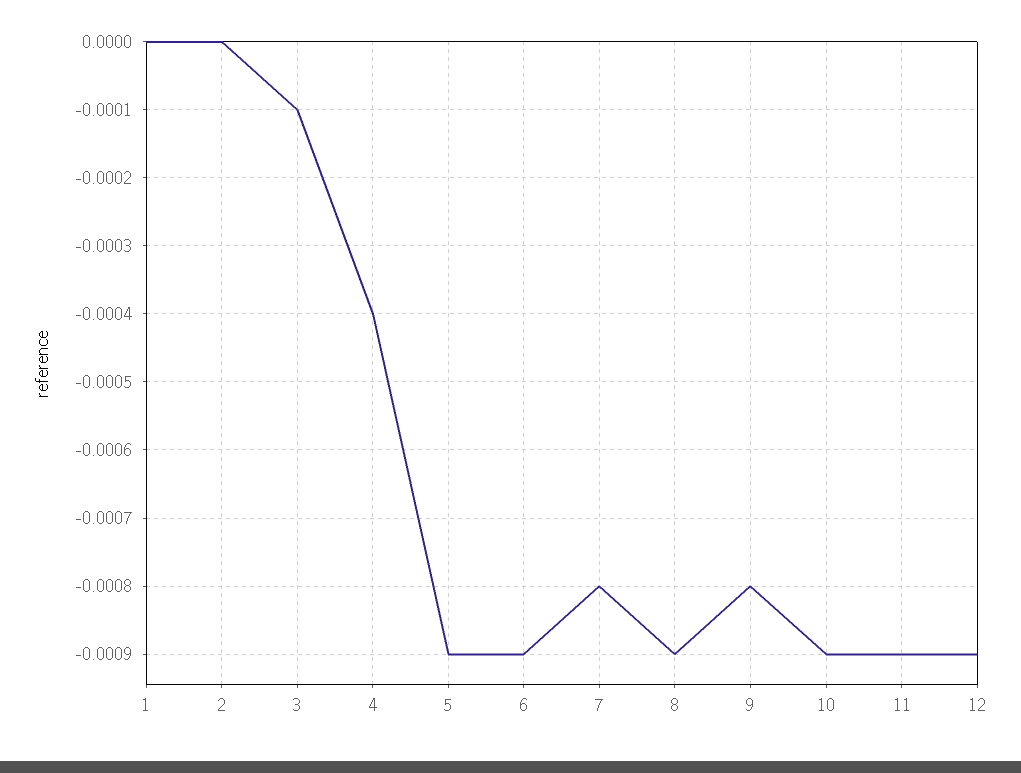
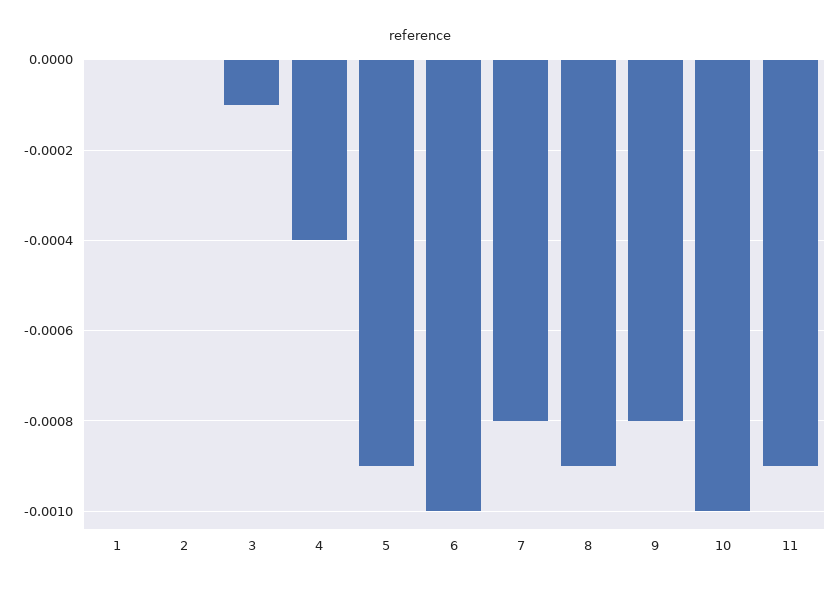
6: -0.0009 -> -0.001
10: -0.0009 -> -0.001
12: -0.0009 -> none

